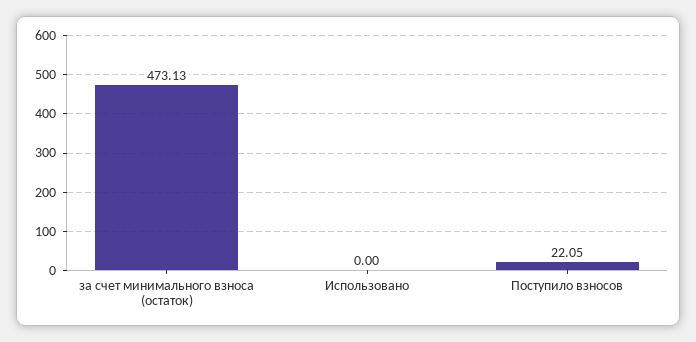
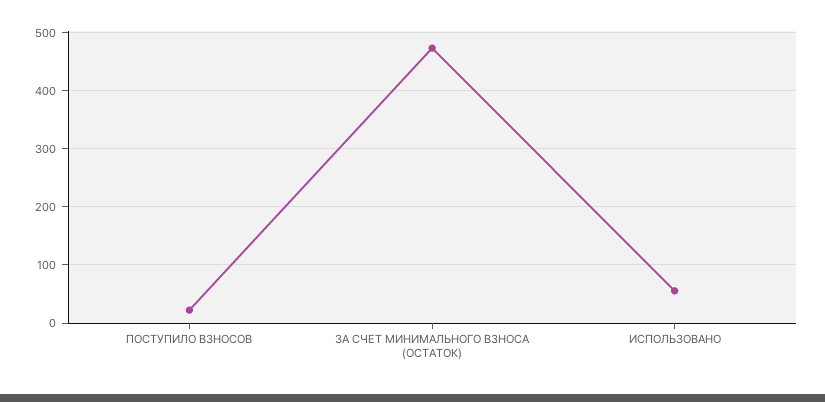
Использовано: 0 -> 60

